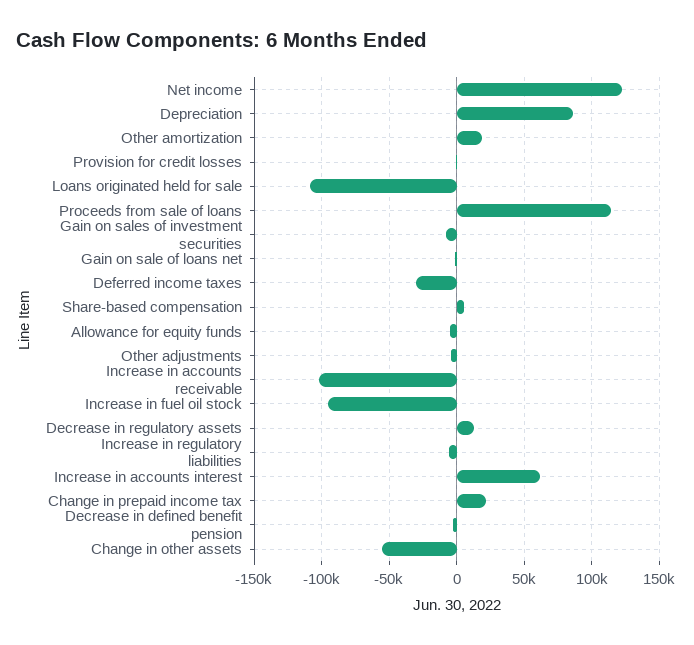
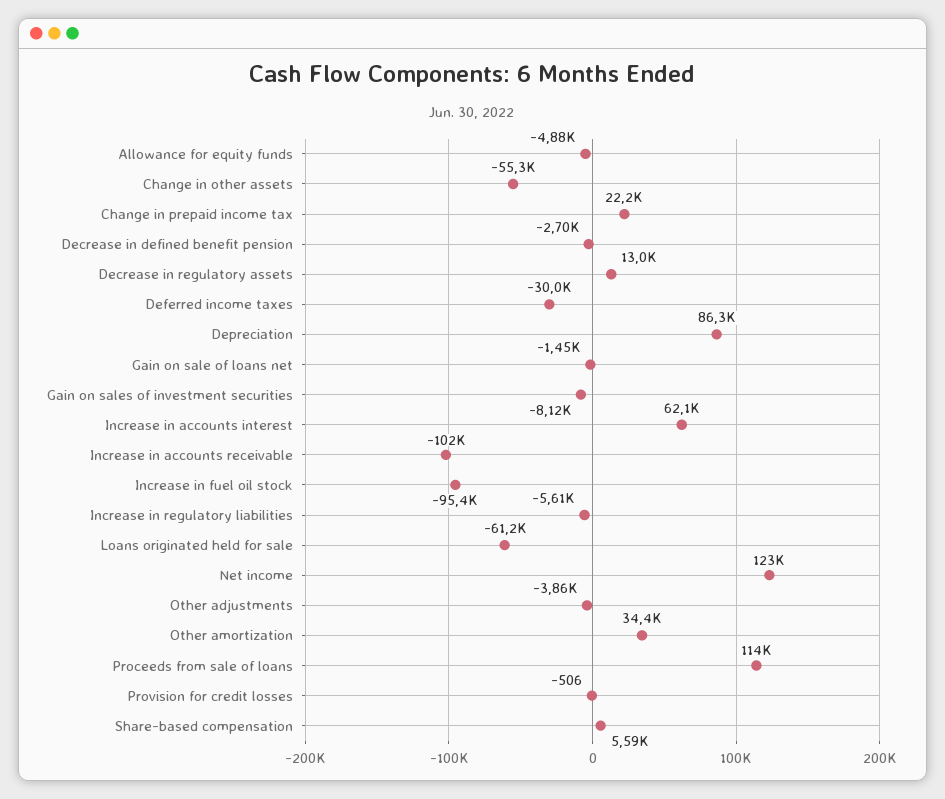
Other amortization: 20000 -> 34400
Loans originated held for sale: -110000 -> -61200

